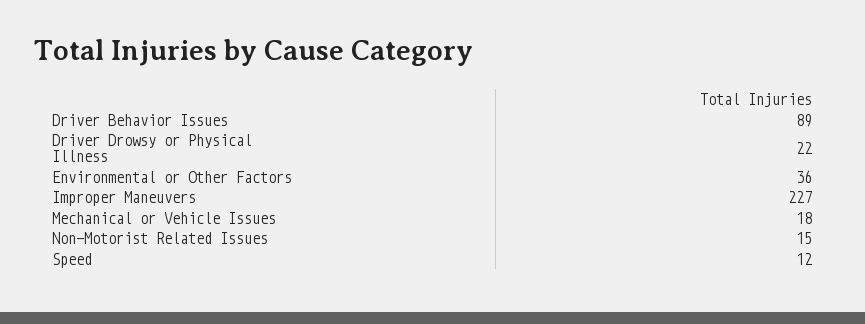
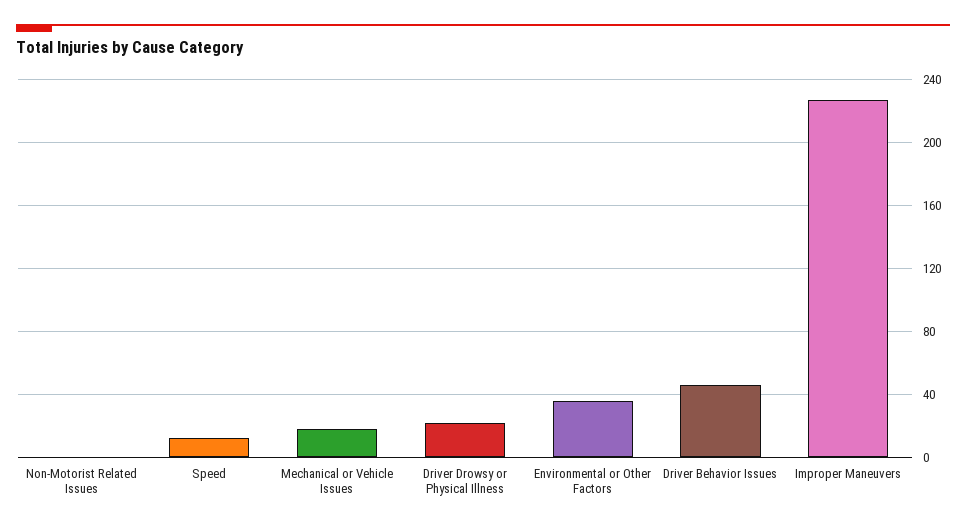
Driver Behavior Issues: 89 -> 45
Non-Motorist Related Issues: 15 -> 0

